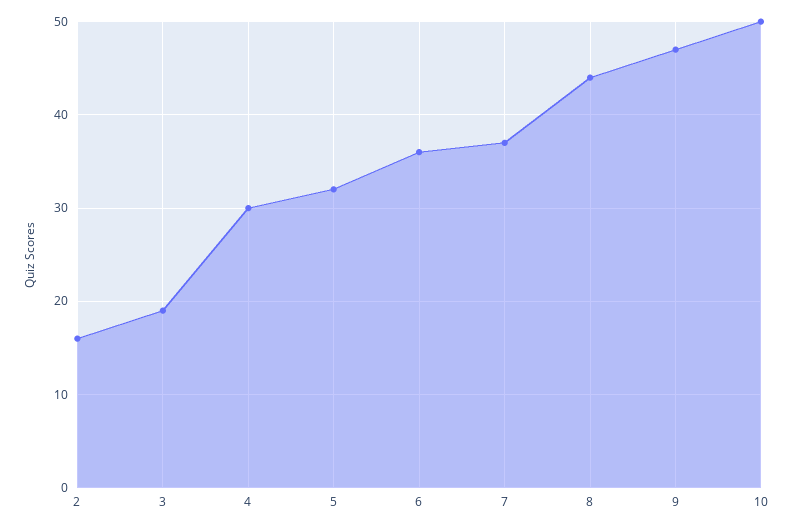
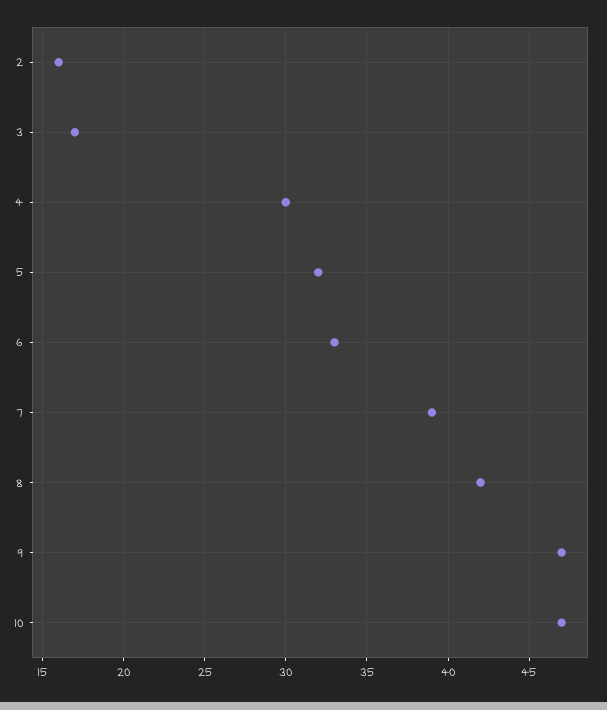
3: 19 -> 17
6: 36 -> 33
7: 37 -> 39
8: 44 -> 42
10: 50 -> 47

